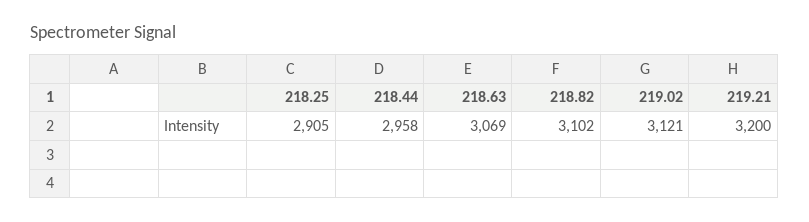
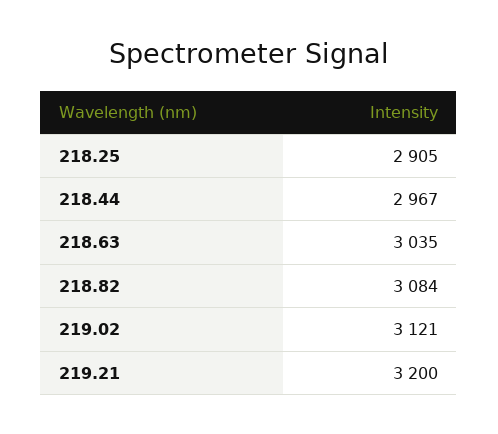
218.44: 2958 -> 2967
218.63: 3069 -> 3035
218.82: 3102 -> 3084

